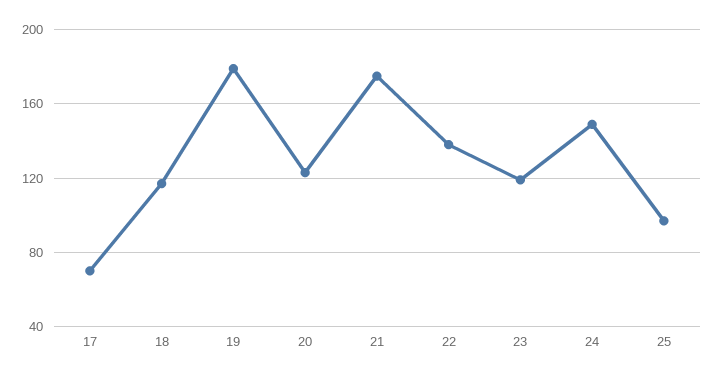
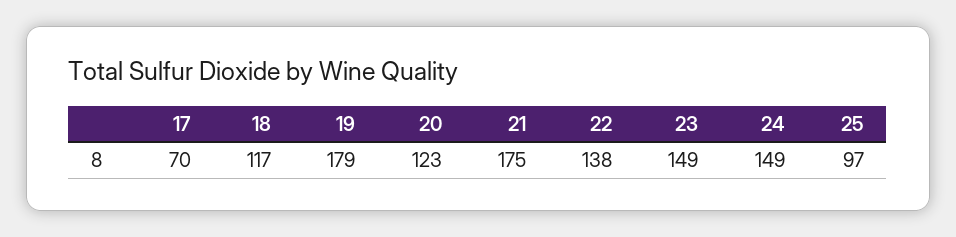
23: 120 -> 149

